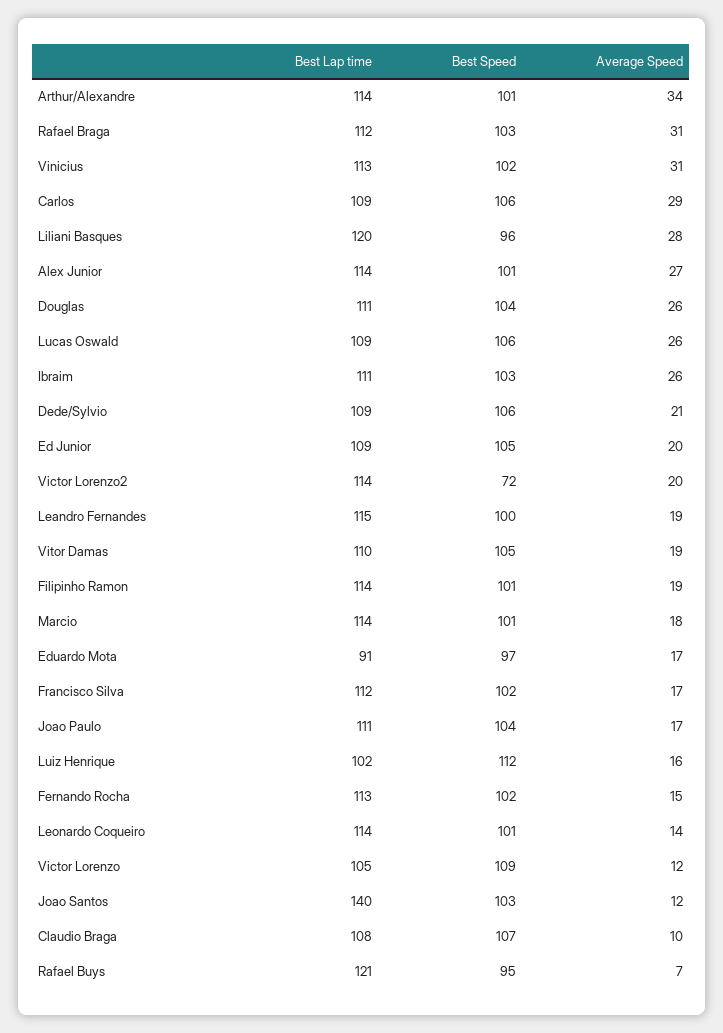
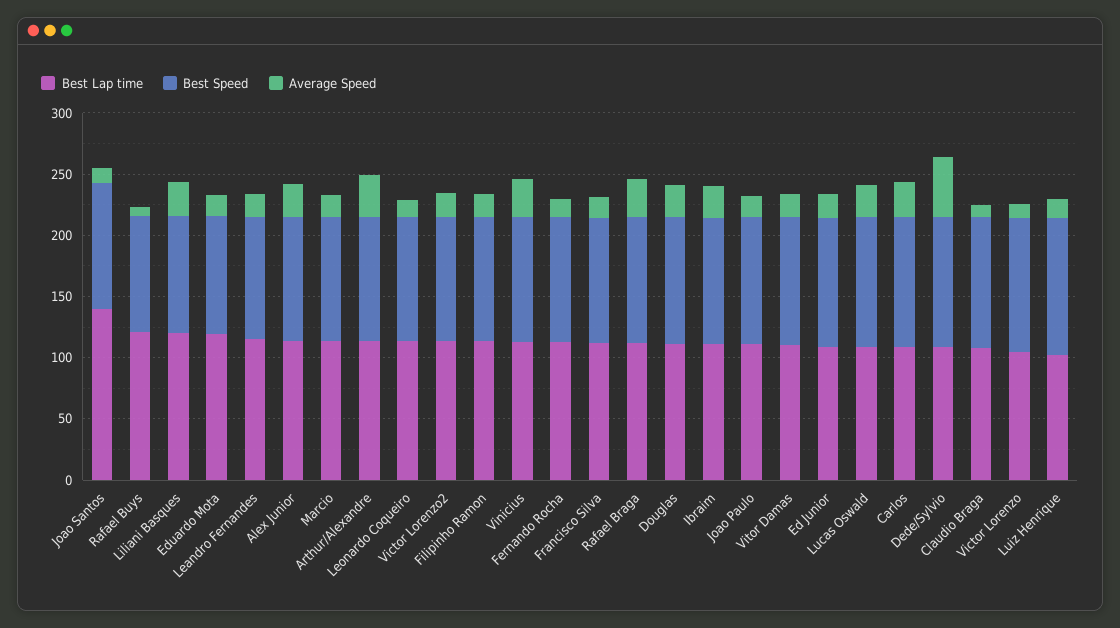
Average Speed, Dede/Sylvio: 21 -> 50
Best Speed, Victor Lorenzo2: 72 -> 100
Best Lap time, Eduardo Mota: 91 -> 120

